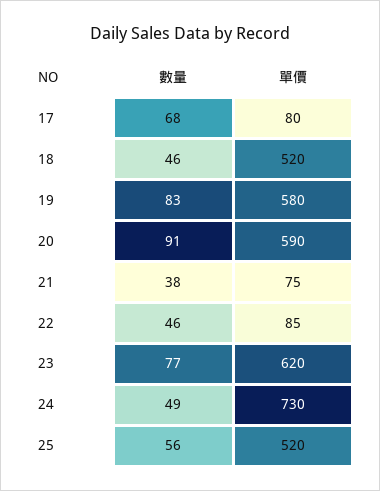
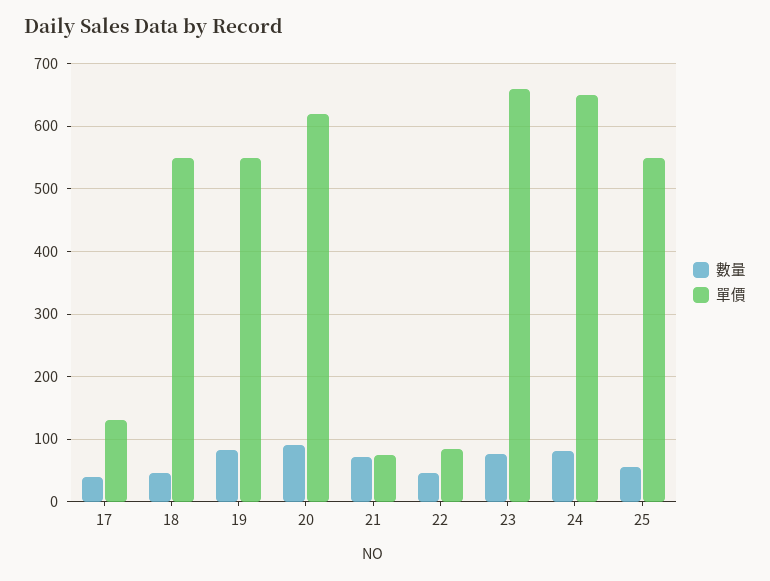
數量, 17: 68 -> 40
單價, 17: 80 -> 130
單價, 18: 520 -> 550
單價, 19: 580 -> 550
單價, 20: 590 -> 620
數量, 21: 38 -> 70
單價, 23: 620 -> 660
數量, 24: 49 -> 80
單價, 24: 730 -> 650
單價, 25: 520 -> 550

